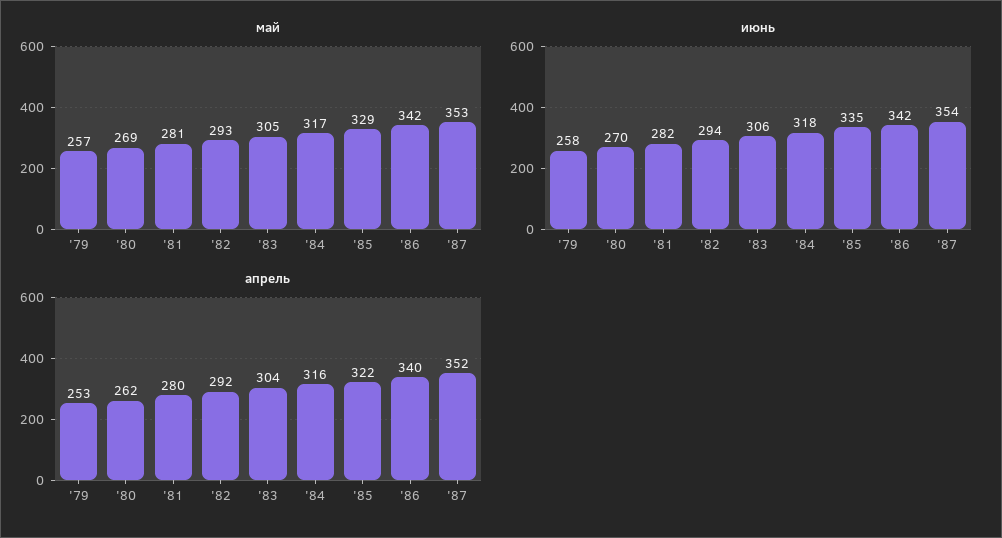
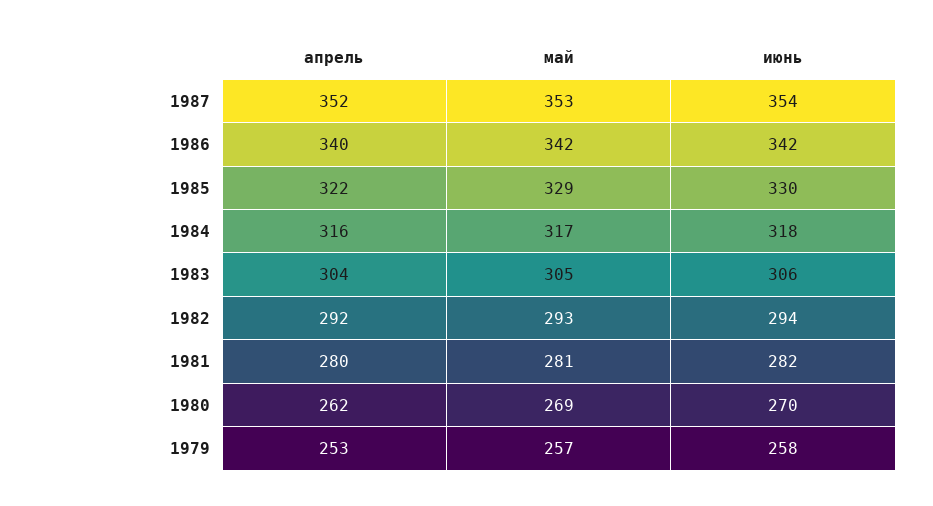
июнь, '85: 335 -> 330

